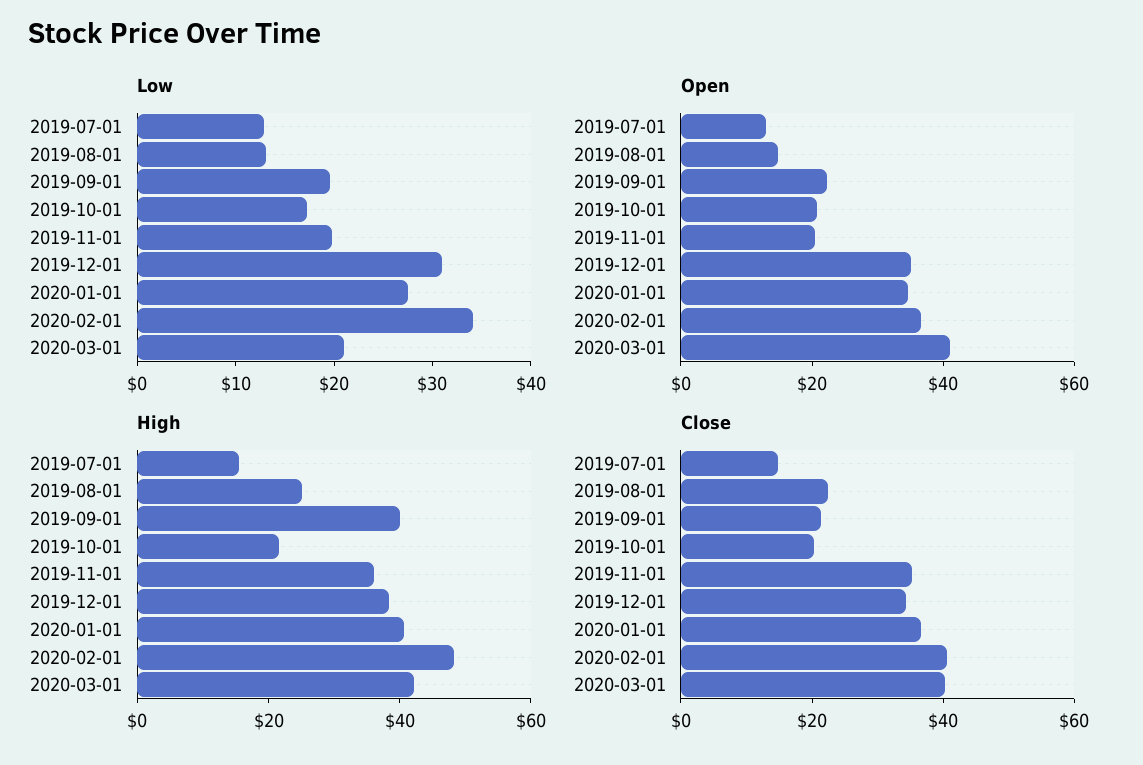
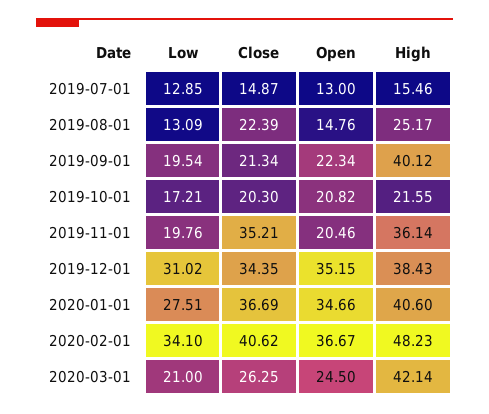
Open, 2020-03-01: 40 -> 24.5
Close, 2020-03-01: 40 -> 26.25

